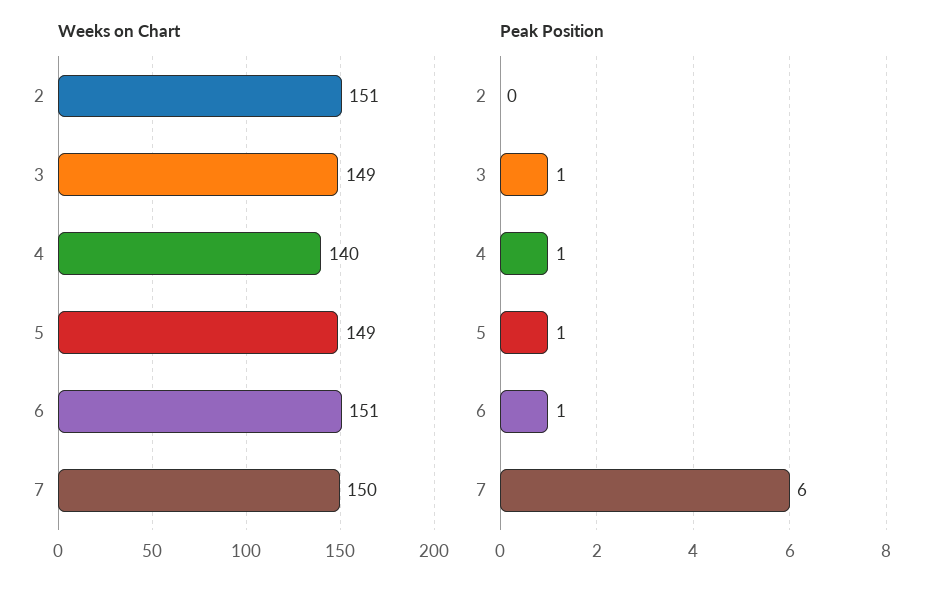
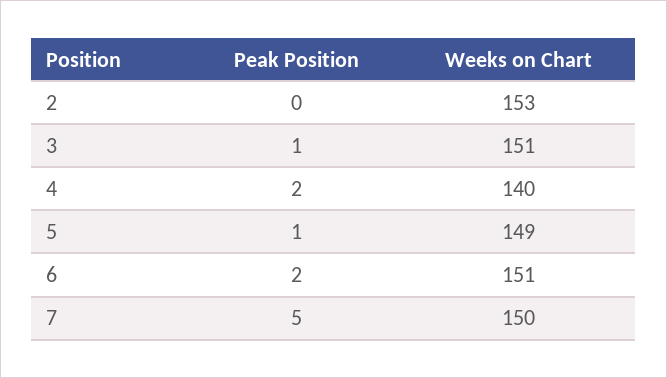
Weeks on Chart, 2: 151 -> 153
Weeks on Chart, 3: 149 -> 151
Peak Position, 4: 1 -> 2
Peak Position, 6: 1 -> 2
Peak Position, 7: 6 -> 5

